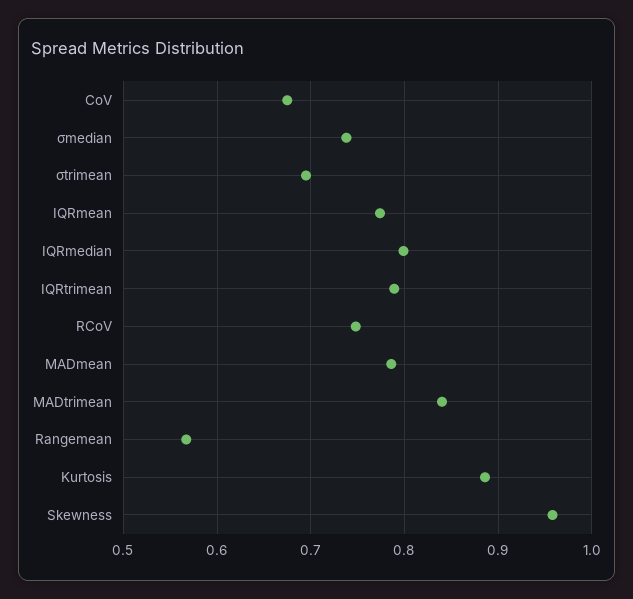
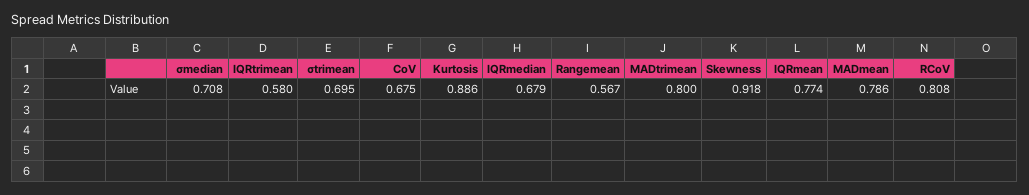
σmedian: 0.74 -> 0.708
IQRmedian: 0.8 -> 0.679
IQRtrimean: 0.79 -> 0.58
RCoV: 0.75 -> 0.808
MADtrimean: 0.84 -> 0.8
Skewness: 0.96 -> 0.918

